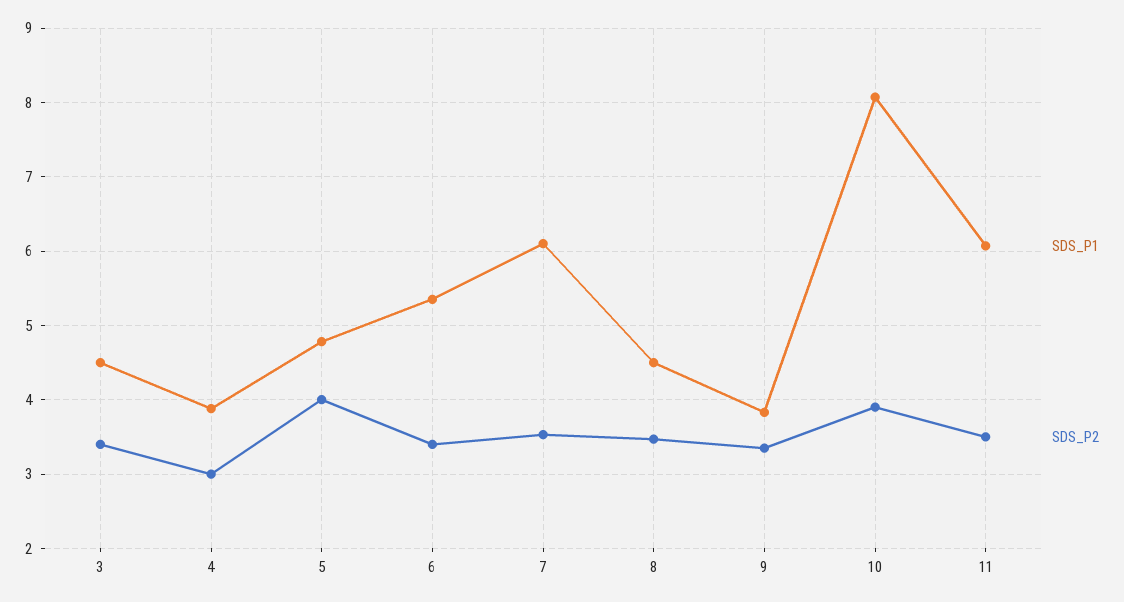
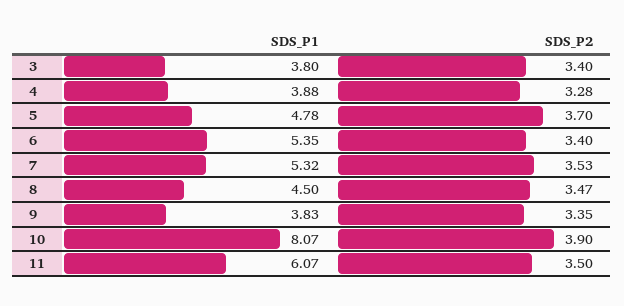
SDS_P1, 3: 4.5 -> 3.8
SDS_P2, 4: 3 -> 3.28
SDS_P2, 5: 4 -> 3.7
SDS_P1, 7: 6.1 -> 5.32

